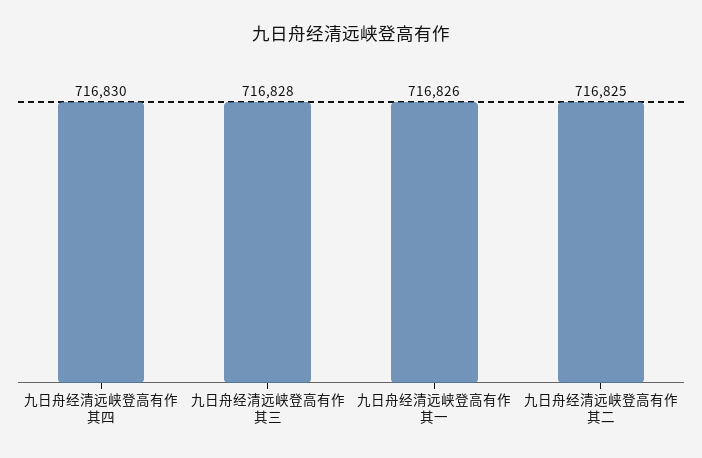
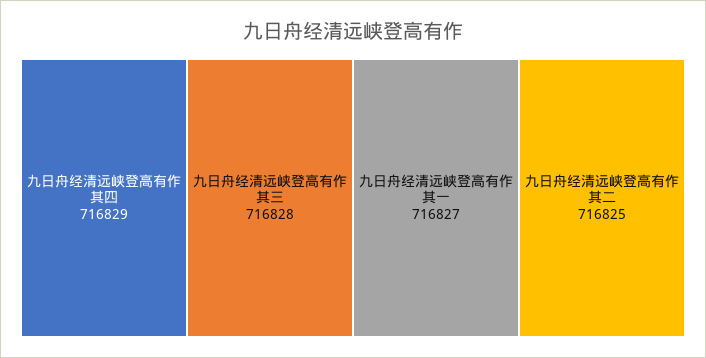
九日舟经清远峡登高有作 其四: 716830 -> 716829
九日舟经清远峡登高有作 其一: 716826 -> 716827

